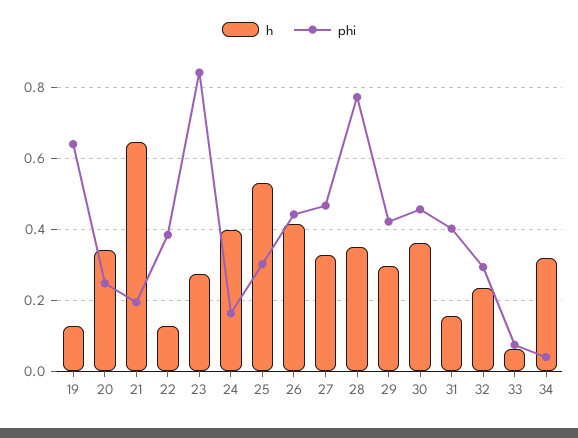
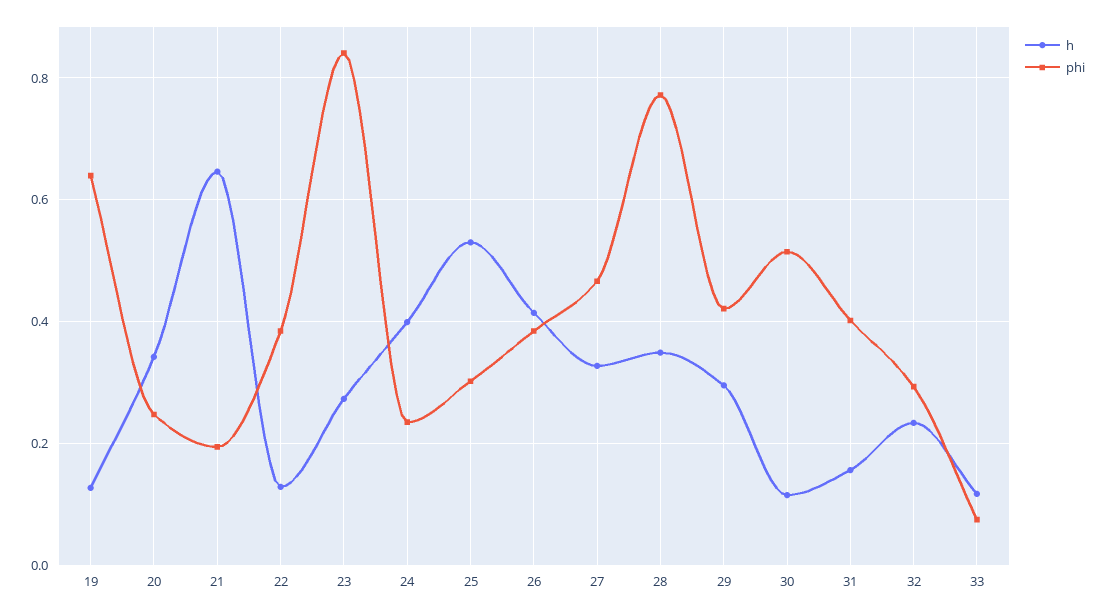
phi, 24: 0.16 -> 0.24
phi, 26: 0.44 -> 0.38
h, 30: 0.36 -> 0.12
phi, 30: 0.46 -> 0.52
h, 33: 0.06 -> 0.12
h, 34: 0.32 -> none
phi, 34: 0.04 -> none

